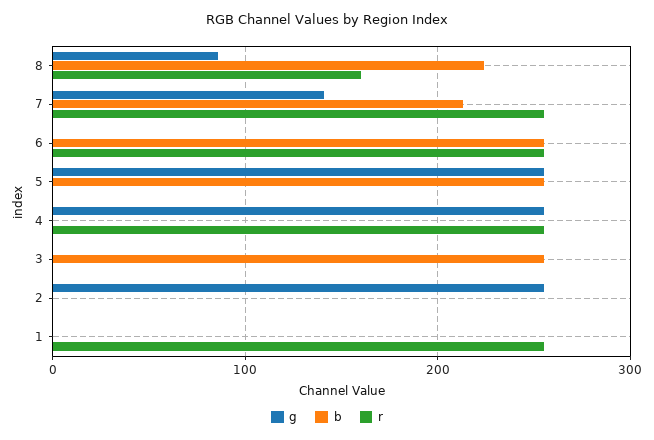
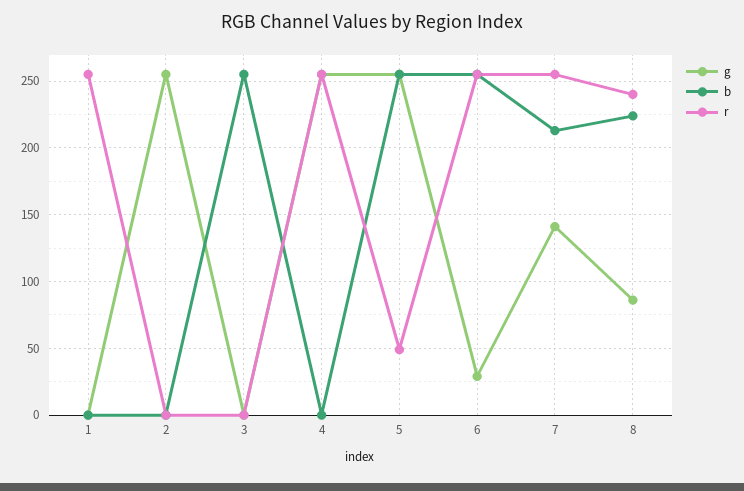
r, 8: 160 -> 240
g, 6: 0 -> 30
r, 5: 0 -> 50

